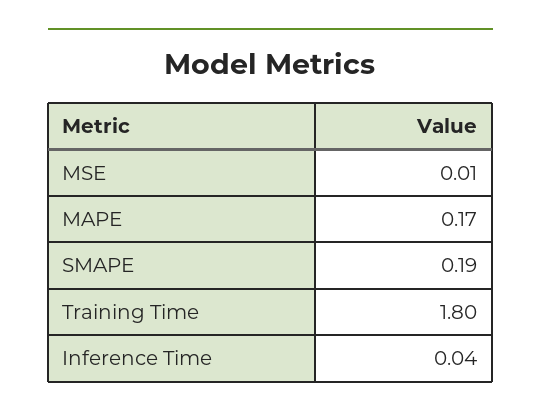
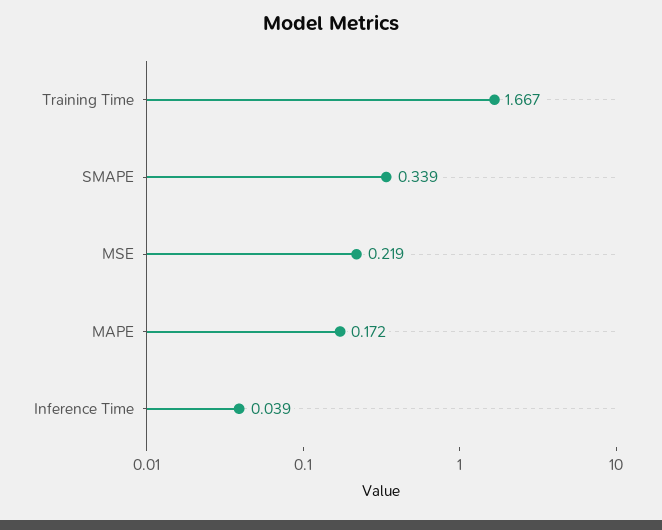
MSE: 0.01 -> 0.219
SMAPE: 0.19 -> 0.339
Training Time: 1.8 -> 1.667

